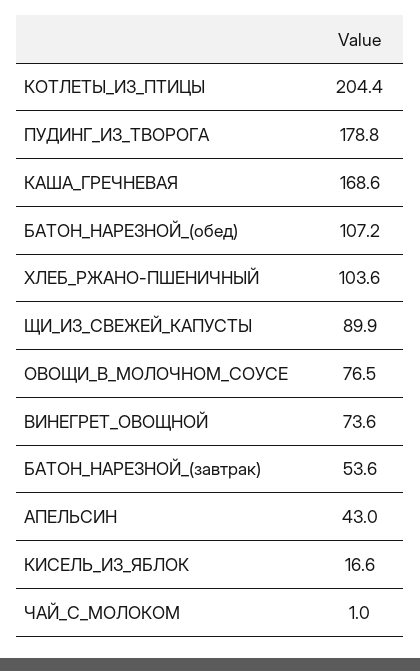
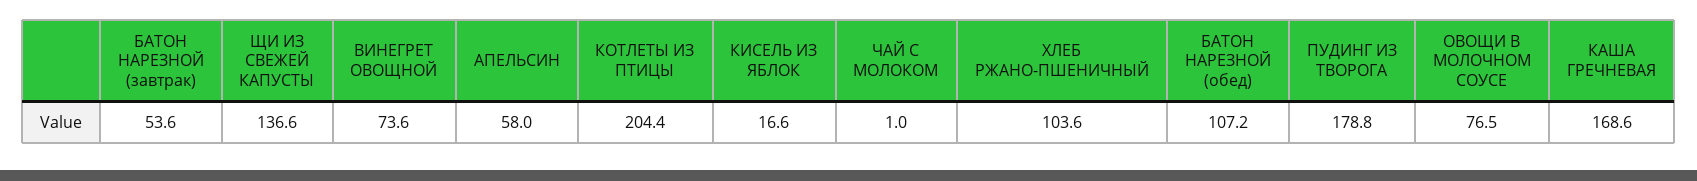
ЩИ_ИЗ_СВЕЖЕЙ_КАПУСТЫ: 89.9 -> 136.6
АПЕЛЬСИН: 43 -> 58

